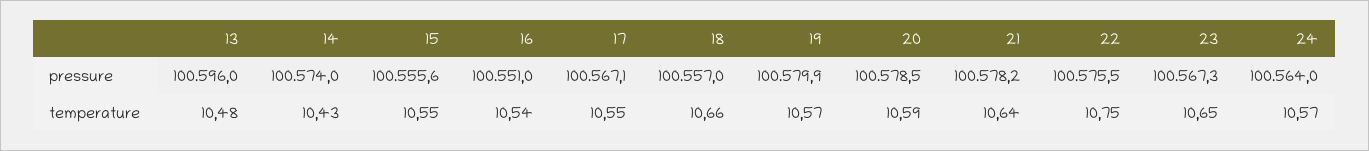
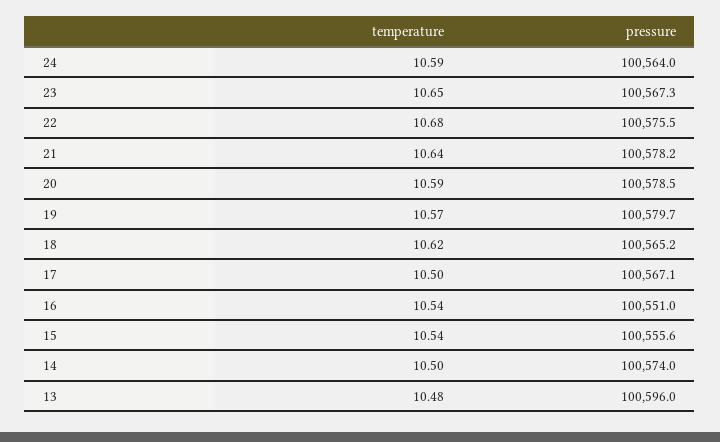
18, pressure: 100557 -> 100565.2
19, pressure: 100579.9 -> 100579.7
14, temperature: 10.43 -> 10.5
15, temperature: 10.55 -> 10.54
17, temperature: 10.55 -> 10.5
18, temperature: 10.66 -> 10.62
22, temperature: 10.75 -> 10.68
24, temperature: 10.57 -> 10.59

